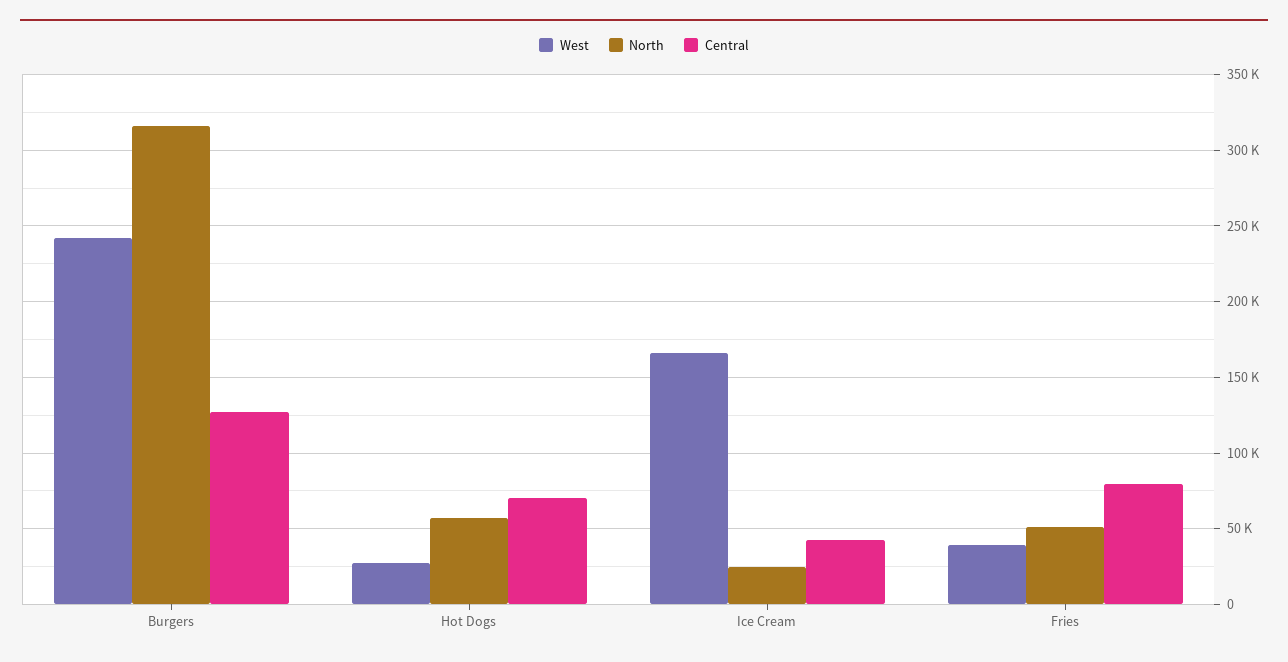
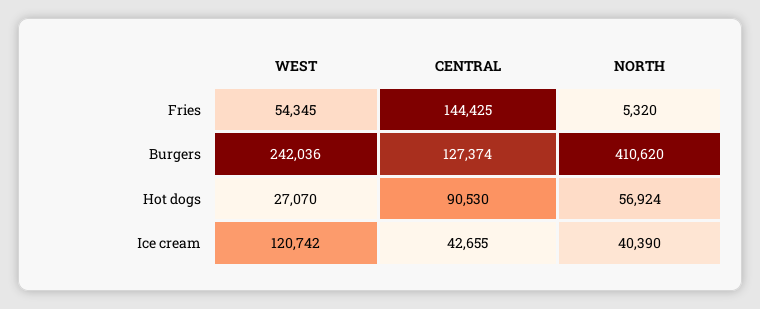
North, Burgers: 315000 -> 410620
Central, Hot Dogs: 70000 -> 90530
West, Ice Cream: 165000 -> 120742
North, Ice Cream: 25000 -> 40390
West, Fries: 40000 -> 54345
North, Fries: 50000 -> 5320
Central, Fries: 80000 -> 144425

